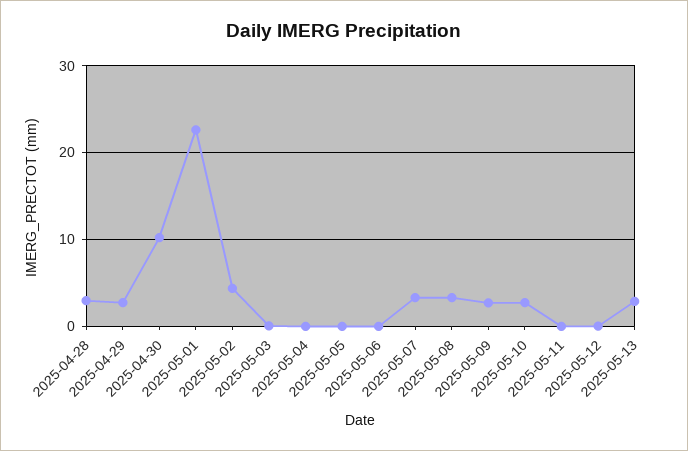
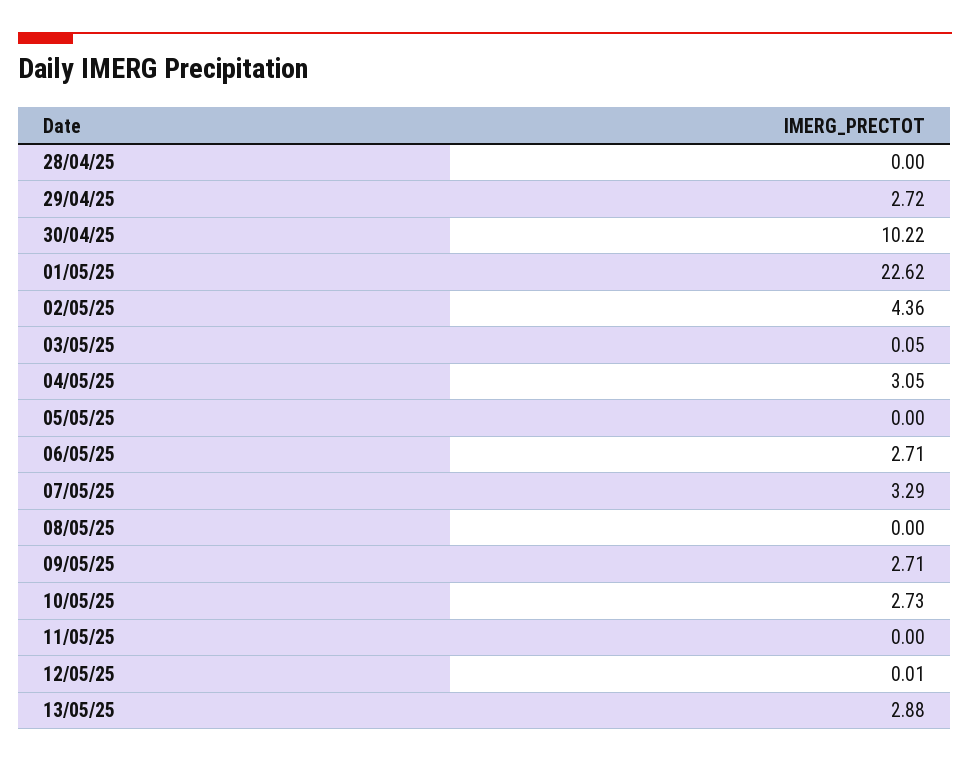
2025-04-28: 3 -> 0
2025-05-04: 0 -> 3.05
2025-05-06: 0 -> 2.71
2025-05-08: 3 -> 0

